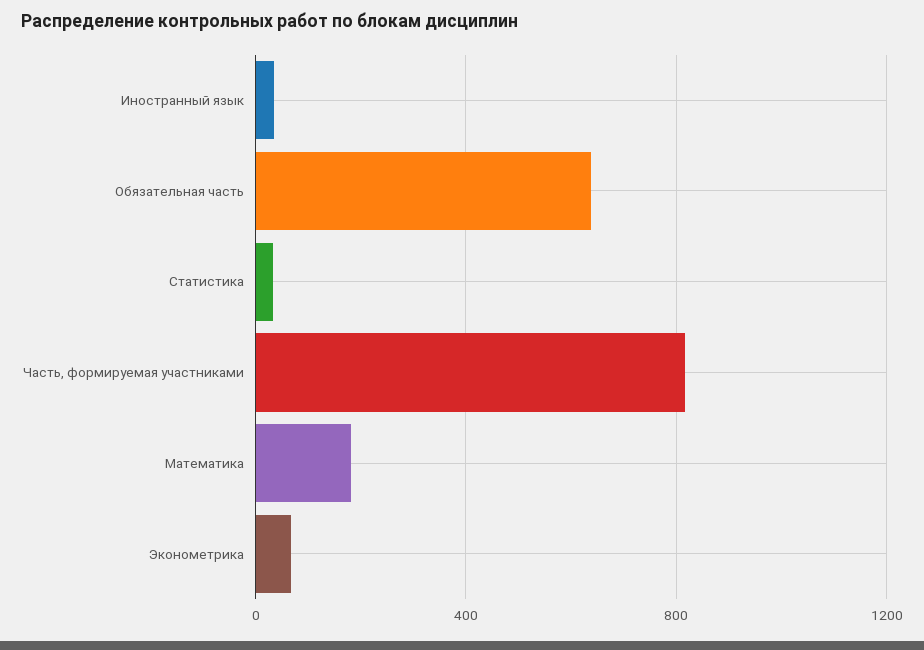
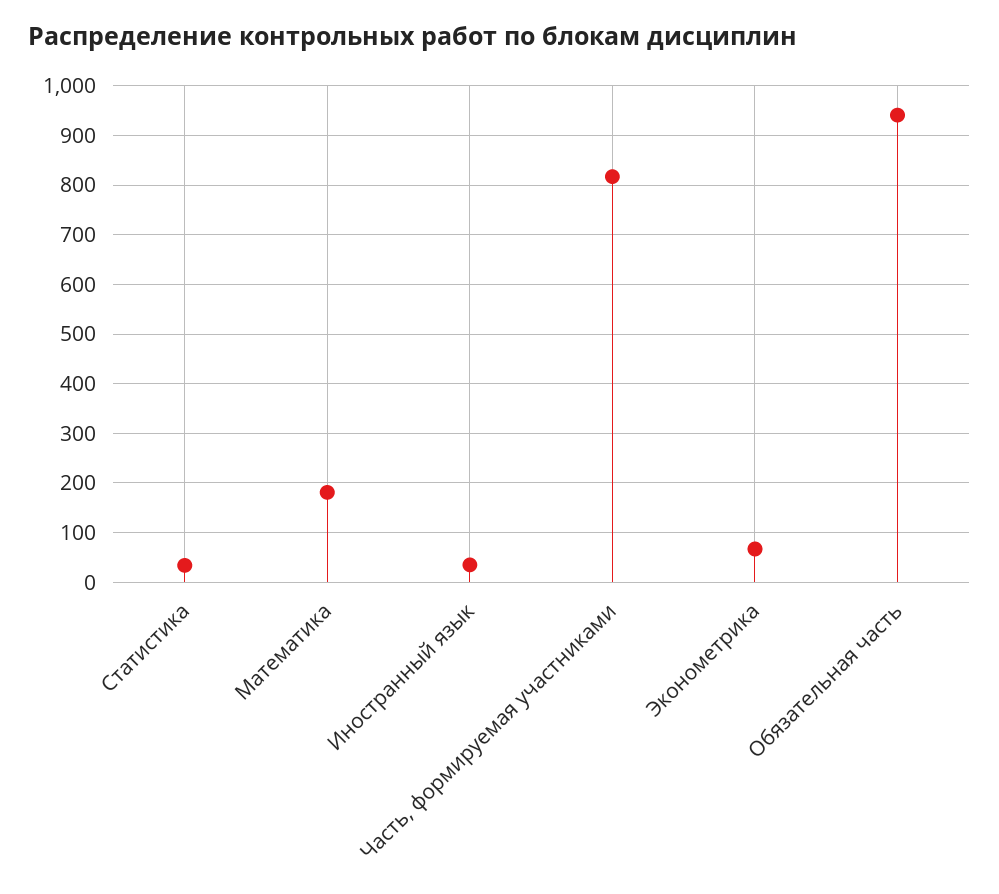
Обязательная часть: 650 -> 940

